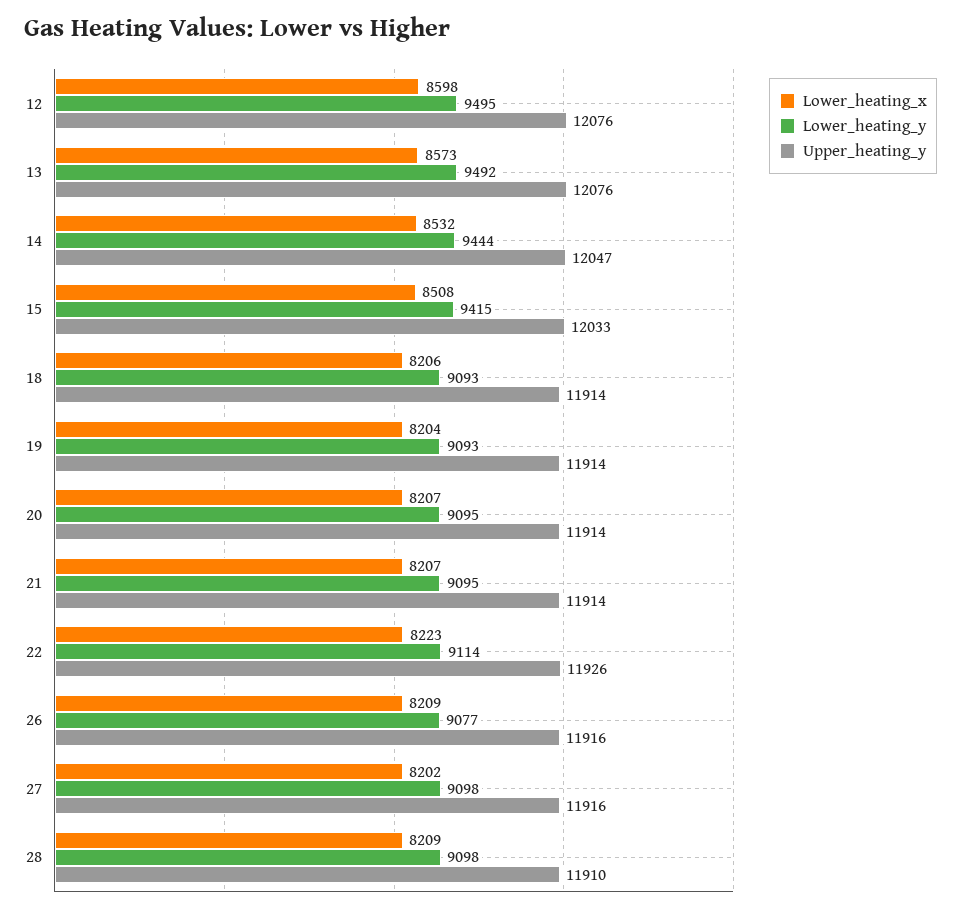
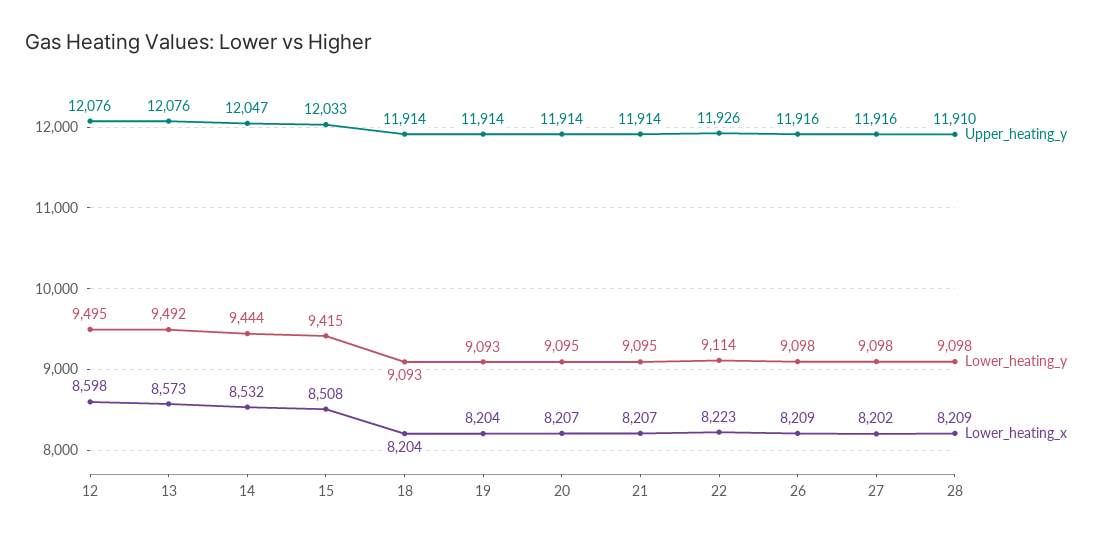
Lower_heating_x, 18: 8206 -> 8204
Lower_heating_y, 26: 9077 -> 9098

